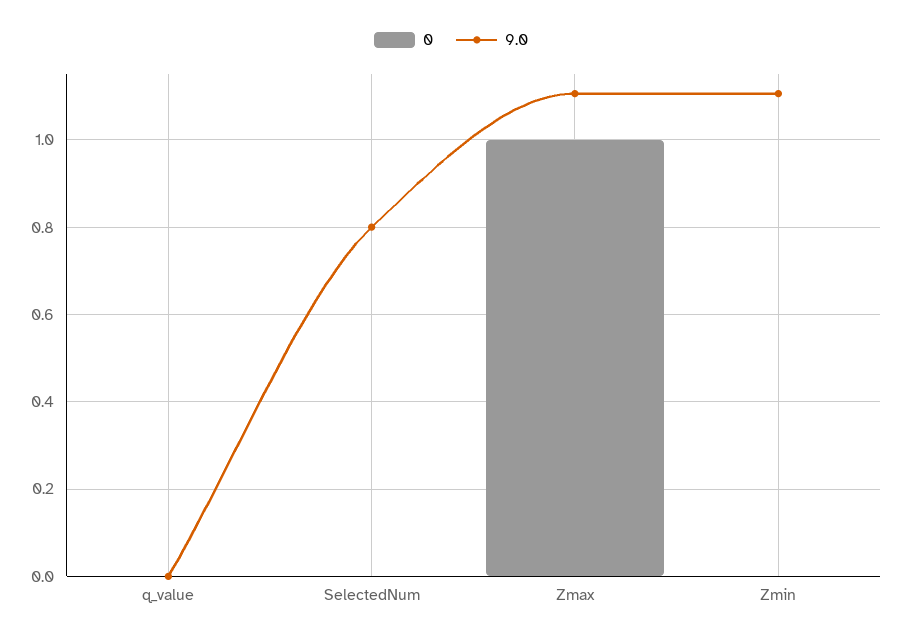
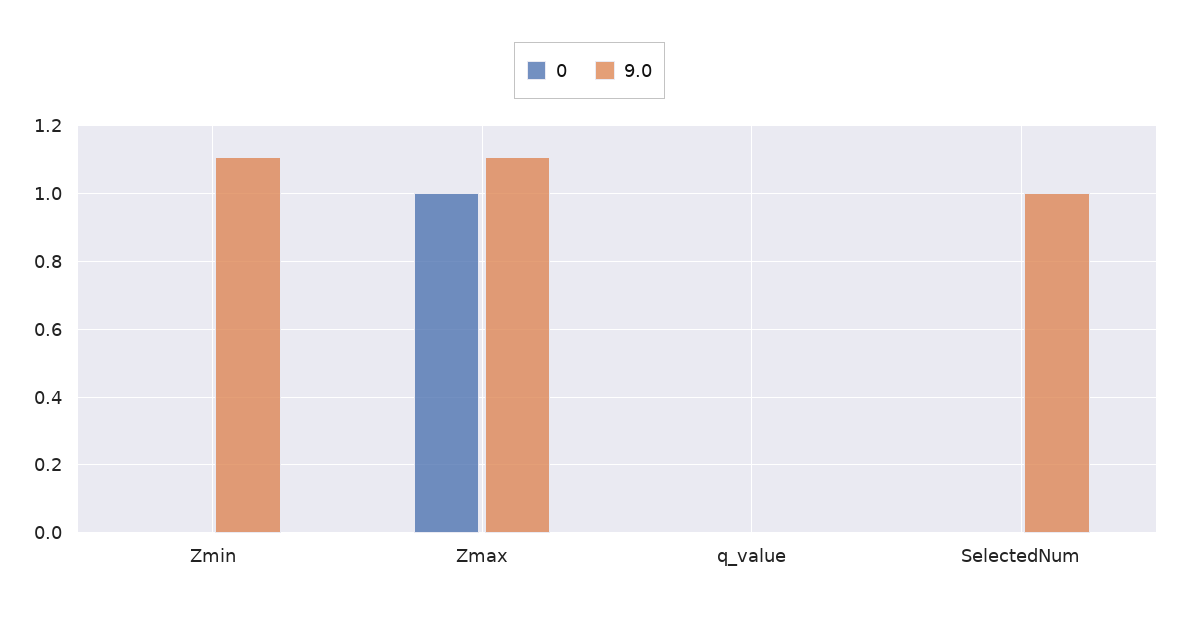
9.0, SelectedNum: 0.8 -> 1

